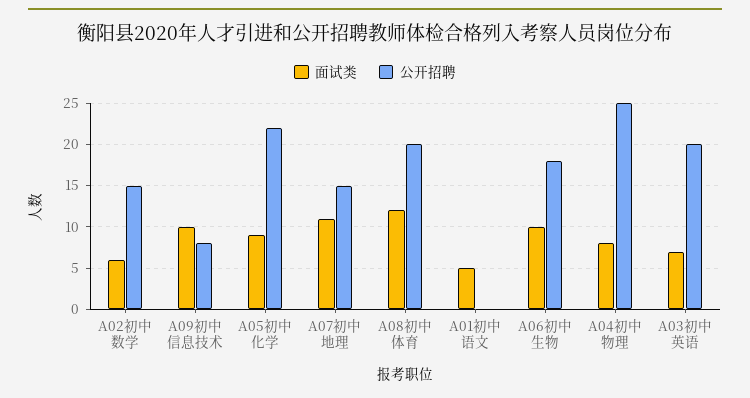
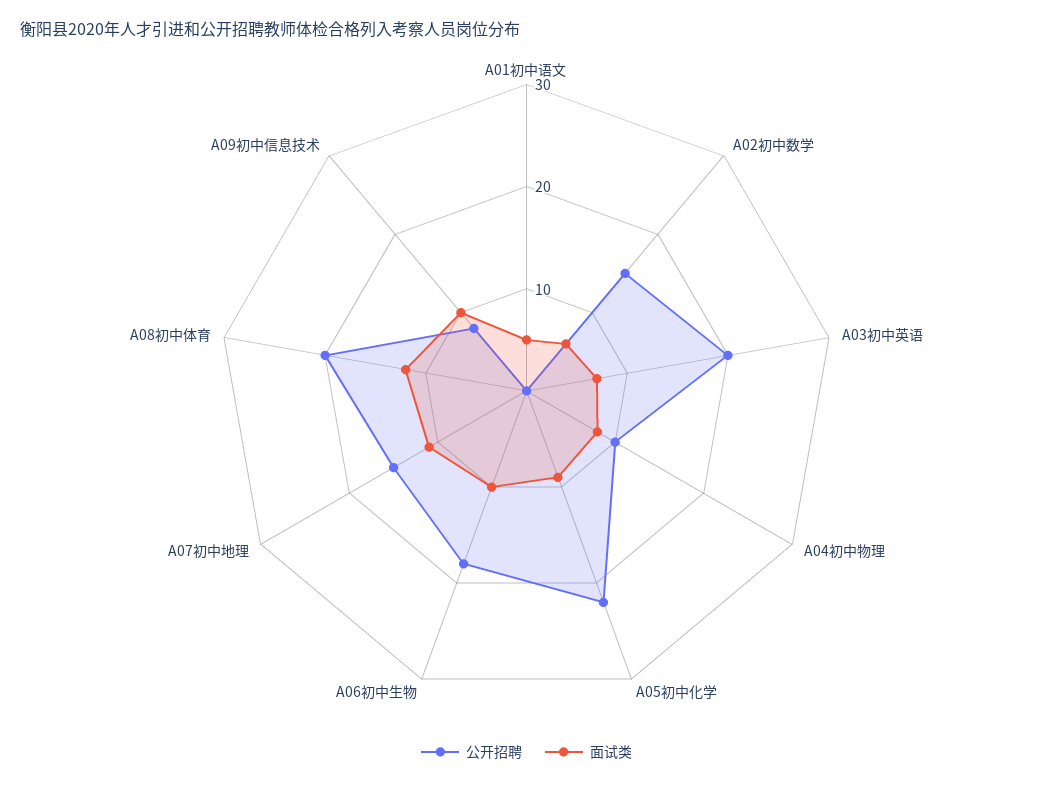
公开招聘, A04初中物理: 25 -> 10

